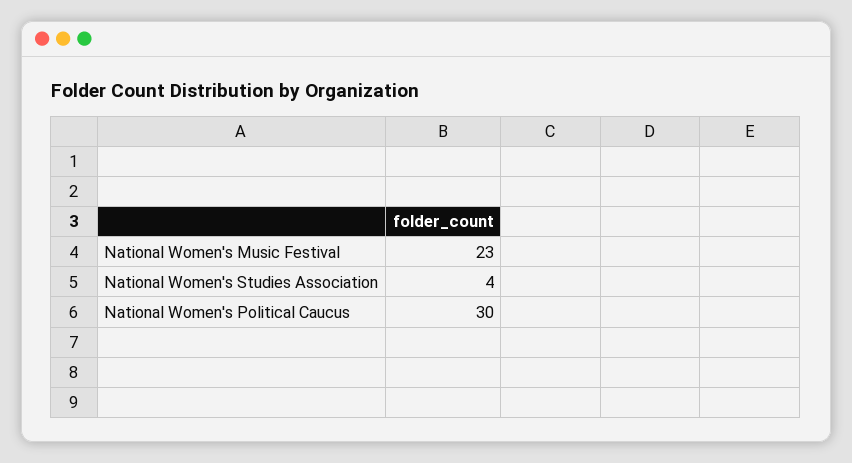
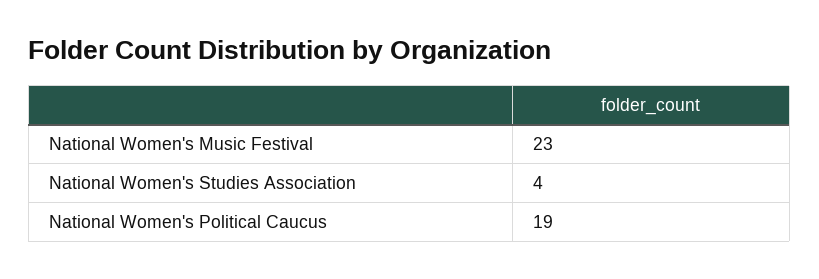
National Women's Political Caucus: 30 -> 19

